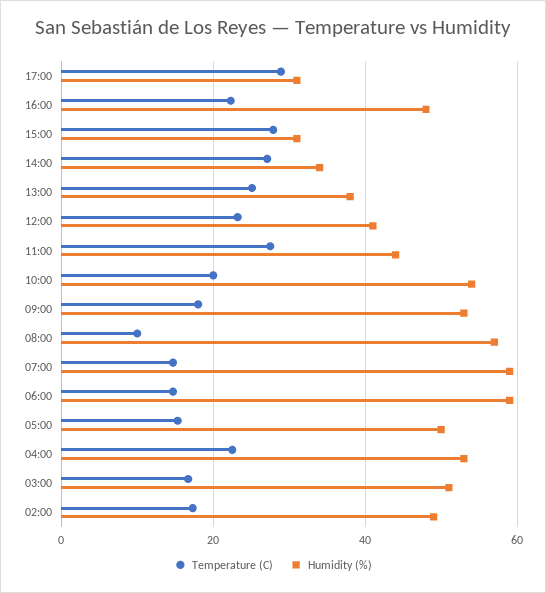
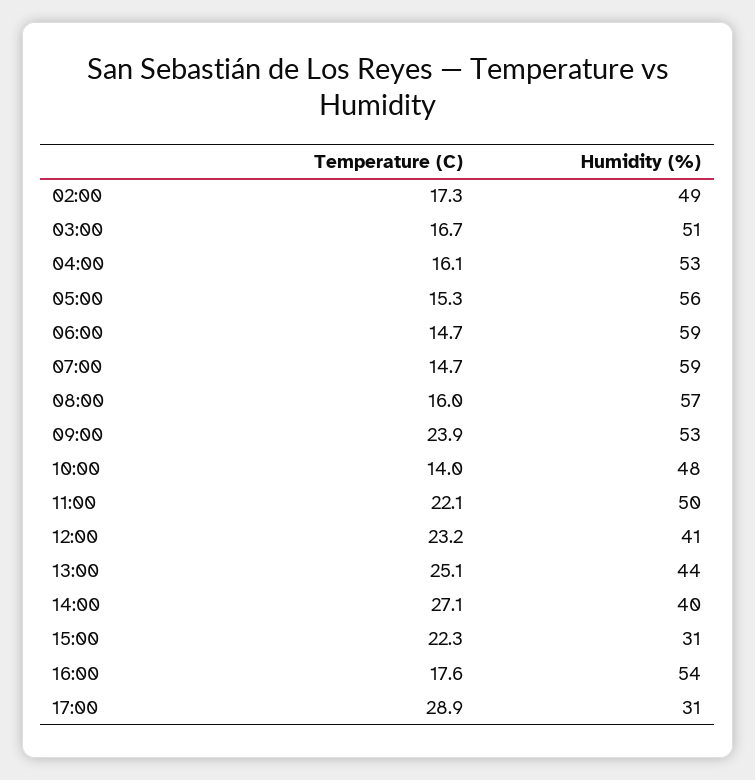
Temperature (C), 16:00: 22 -> 17.6
Humidity (%), 16:00: 48 -> 54
Temperature (C), 15:00: 28 -> 22.3
Humidity (%), 14:00: 34 -> 40
Humidity (%), 13:00: 38 -> 44
Temperature (C), 11:00: 28 -> 22.1
Humidity (%), 11:00: 44 -> 50
Temperature (C), 10:00: 20 -> 14
Humidity (%), 10:00: 54 -> 48
Temperature (C), 09:00: 18 -> 23.9
Temperature (C), 08:00: 10 -> 16
Humidity (%), 05:00: 50 -> 56
Temperature (C), 04:00: 22 -> 16.1

